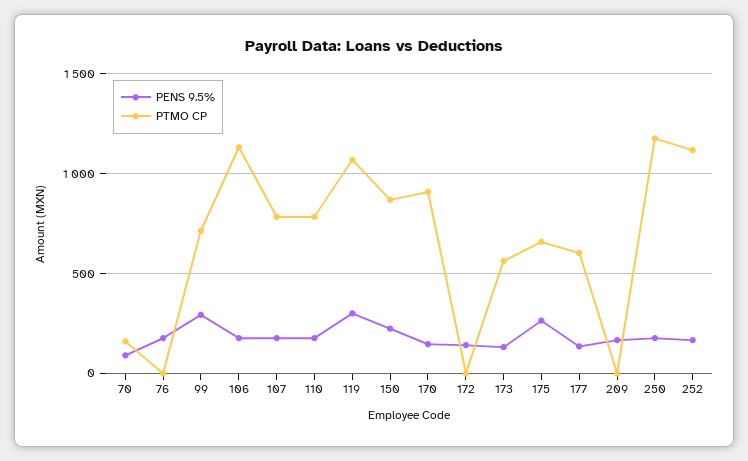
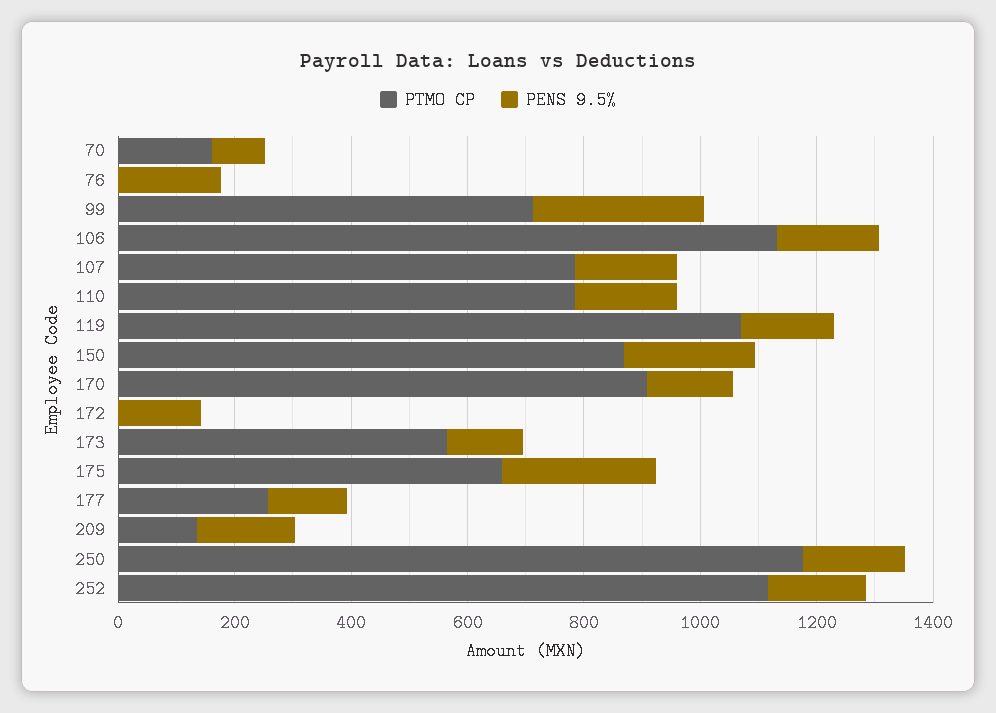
PENS 9.5%, 119: 300 -> 150
PTMO CP, 177: 600 -> 250
PTMO CP, 209: 0 -> 150

